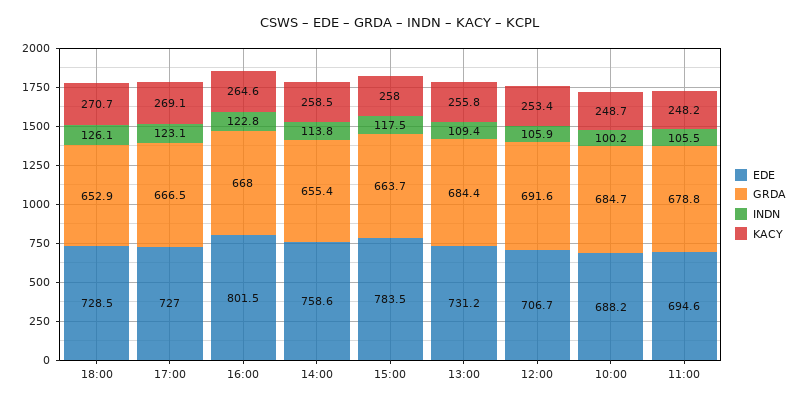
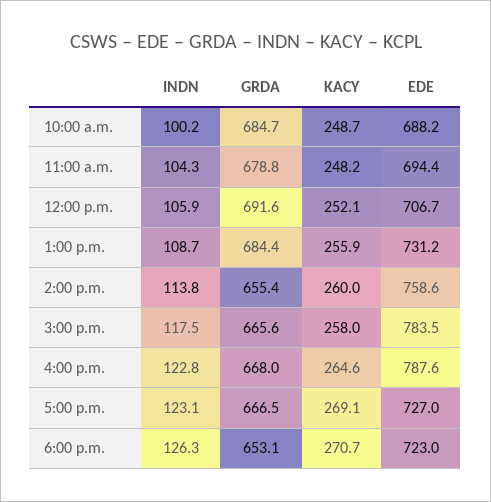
EDE, 18:00: 728.5 -> 723
GRDA, 18:00: 652.9 -> 653.1
INDN, 18:00: 126.1 -> 126.3
EDE, 16:00: 801.5 -> 787.6
KACY, 14:00: 258.5 -> 260
GRDA, 15:00: 663.7 -> 665.6
INDN, 13:00: 109.4 -> 108.7
KACY, 13:00: 255.8 -> 255.9
KACY, 12:00: 253.4 -> 252.1
EDE, 11:00: 694.6 -> 694.4
INDN, 11:00: 105.5 -> 104.3

